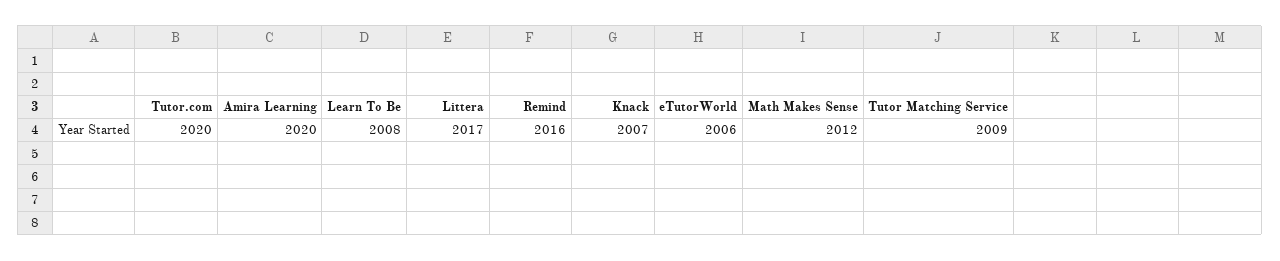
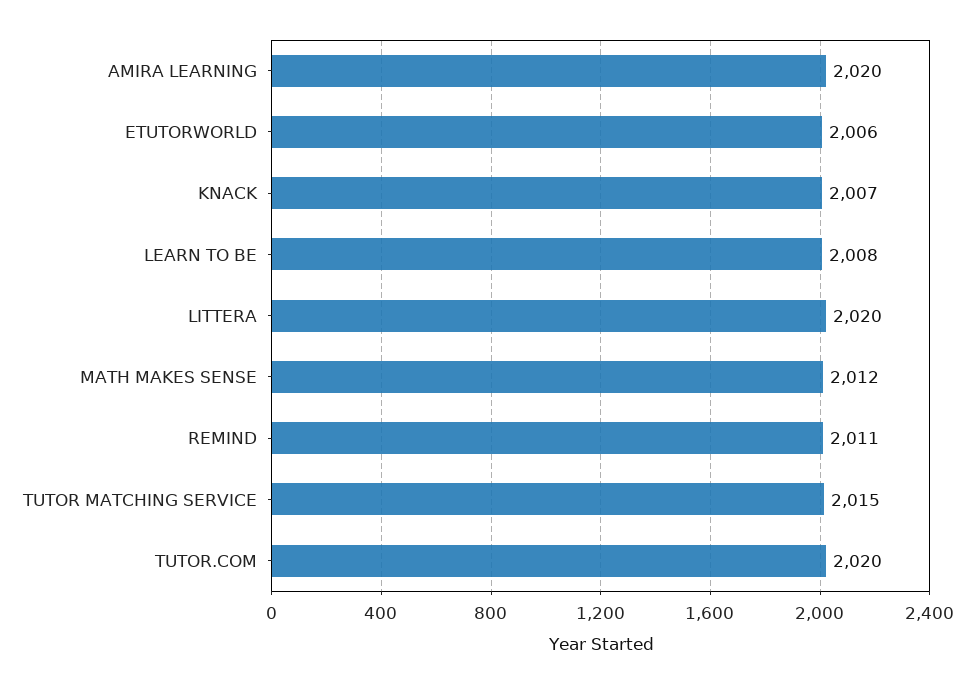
Littera: 2017 -> 2020
Remind: 2016 -> 2011
Tutor Matching Service: 2009 -> 2015

